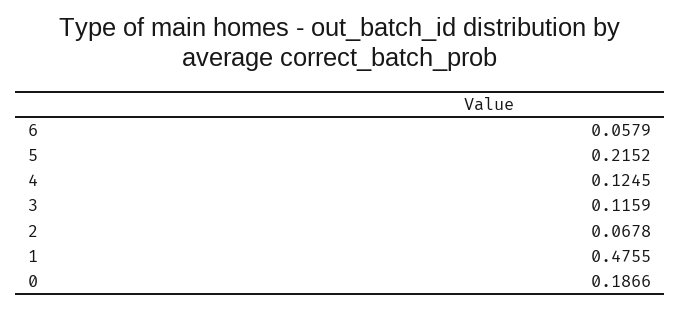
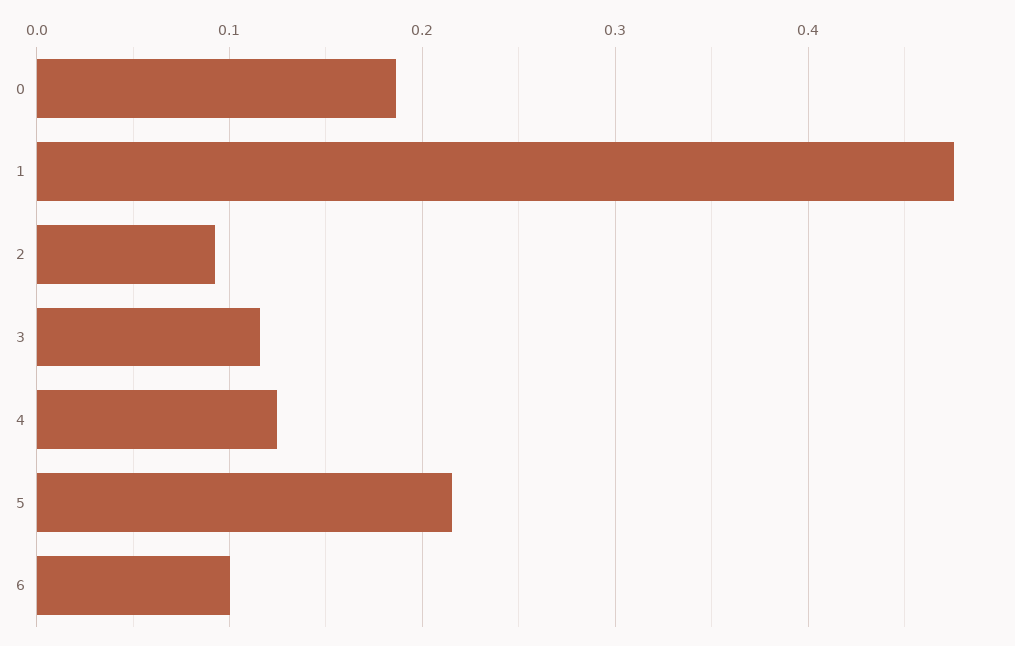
6: 0.0579 -> 0.1
2: 0.0678 -> 0.09

